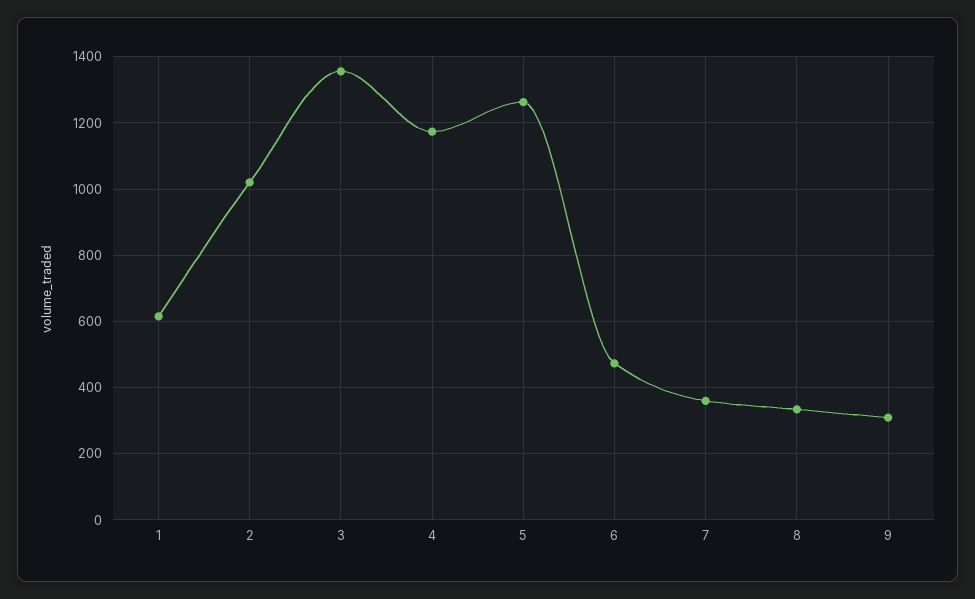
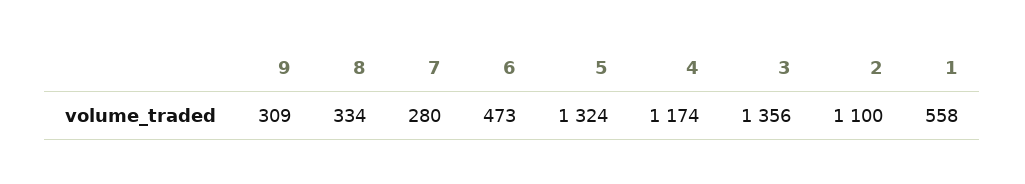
1: 620 -> 558
2: 1020 -> 1100
5: 1260 -> 1324
7: 360 -> 280

